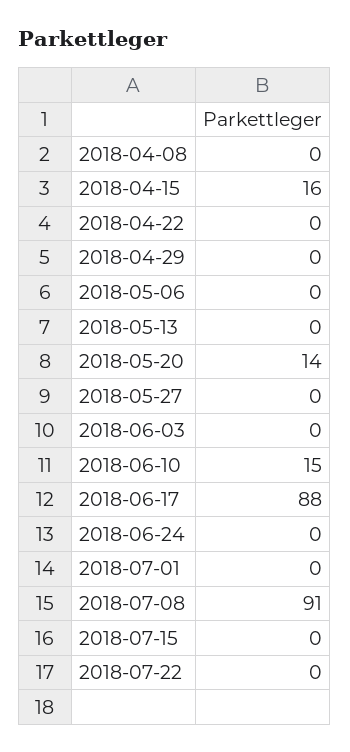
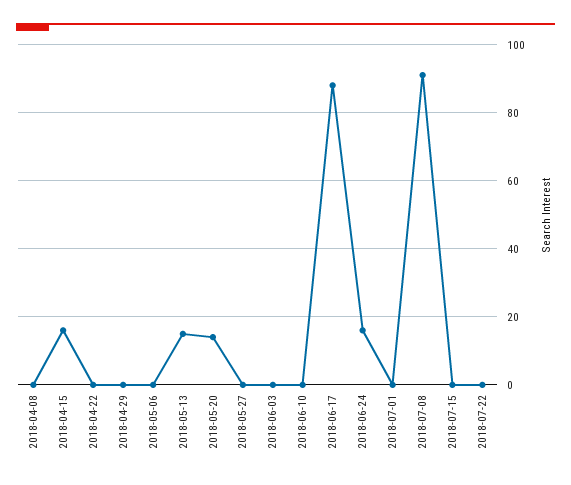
2018-05-13: 0 -> 15
2018-06-10: 15 -> 0
2018-06-24: 0 -> 15

